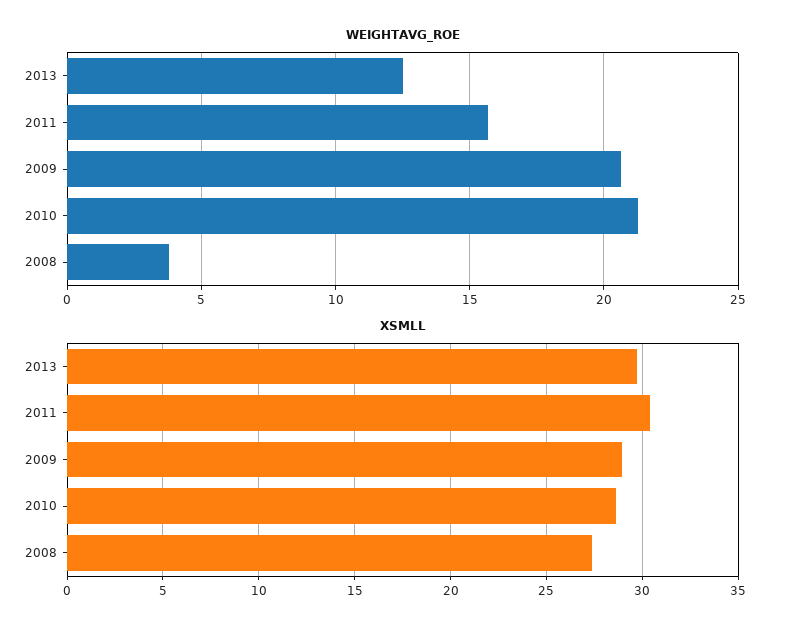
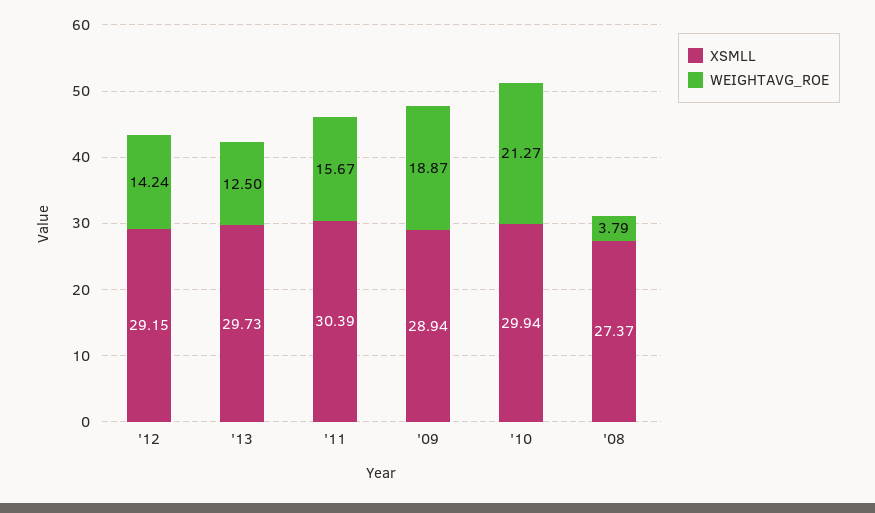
WEIGHTAVG_ROE, 2009: 20.5 -> 18.87
XSMLL, 2010: 28.5 -> 29.94
XSMLL, '12: none -> 29.15
WEIGHTAVG_ROE, '12: none -> 14.24

